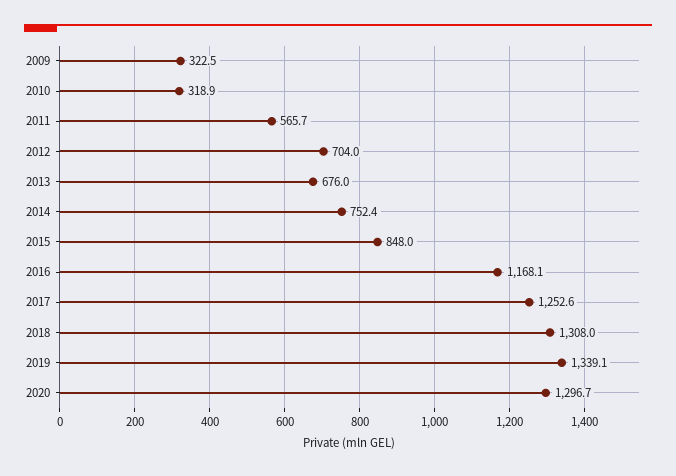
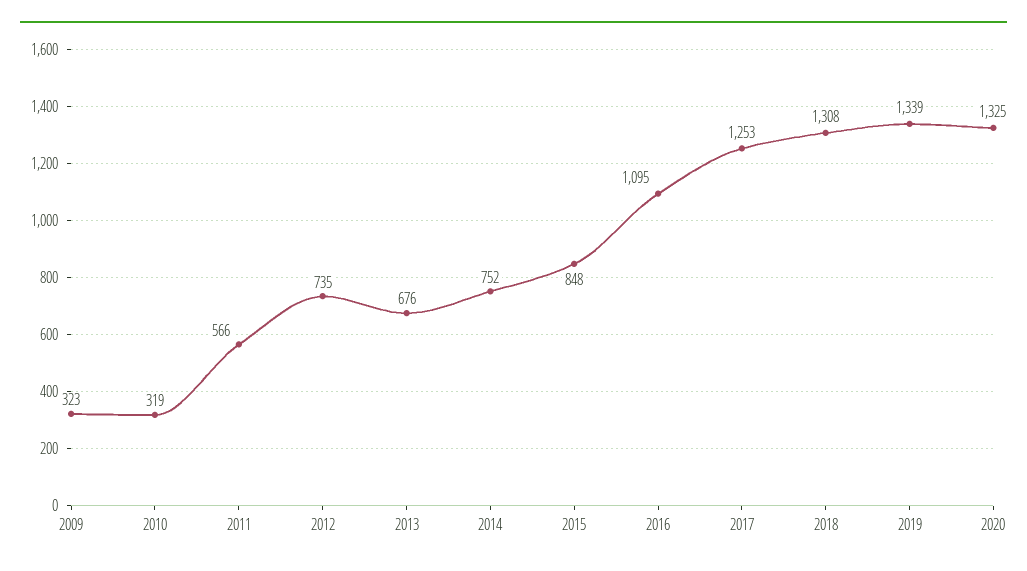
2012: 704 -> 735
2016: 1168.1 -> 1095
2020: 1296.7 -> 1325

